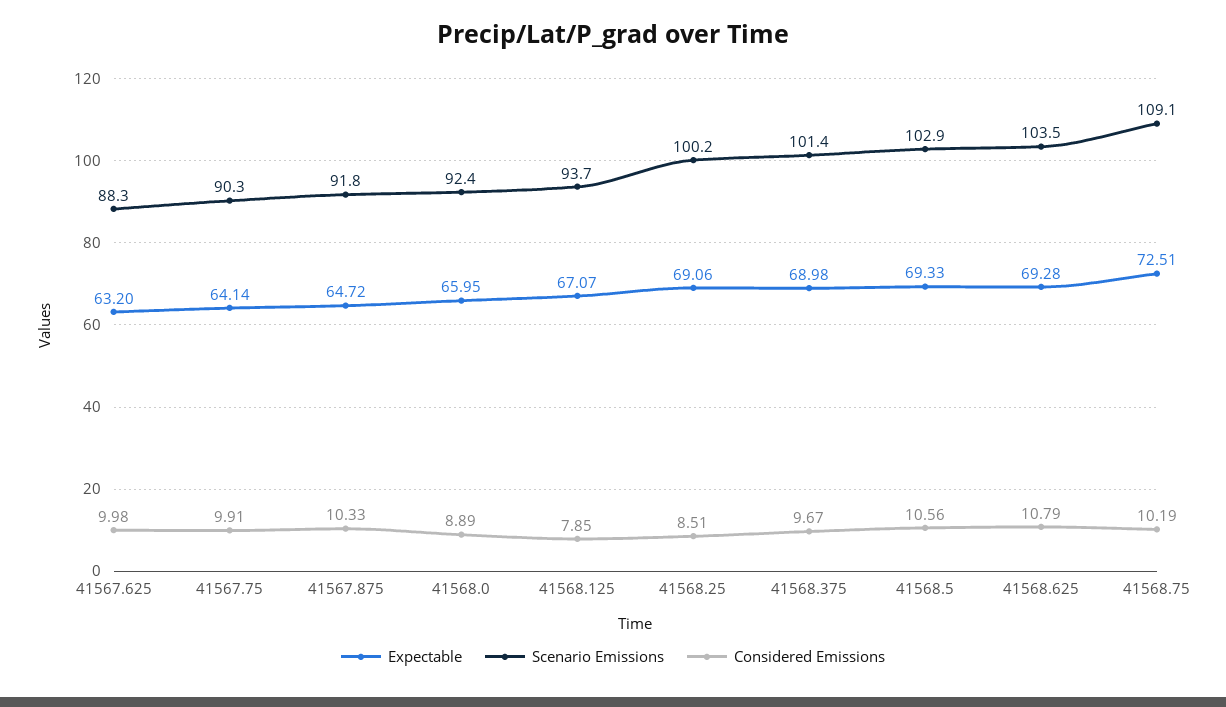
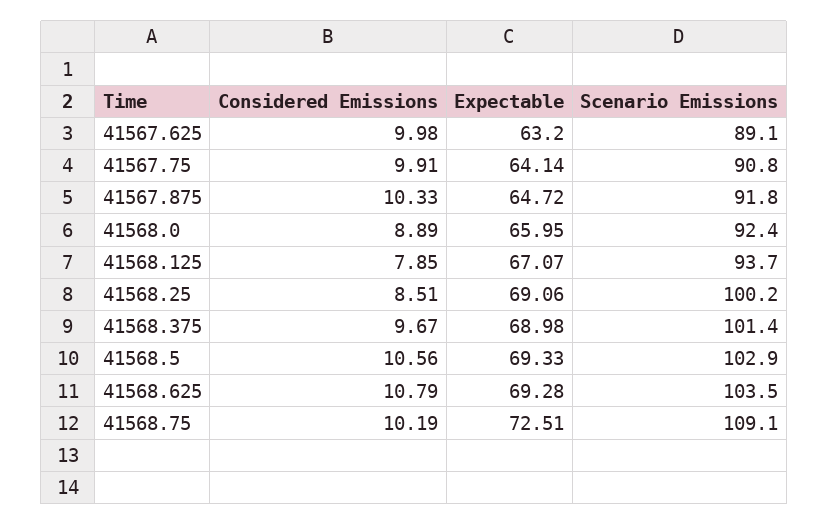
Scenario Emissions, 41567.625: 88.3 -> 89.1
Scenario Emissions, 41567.75: 90.3 -> 90.8

